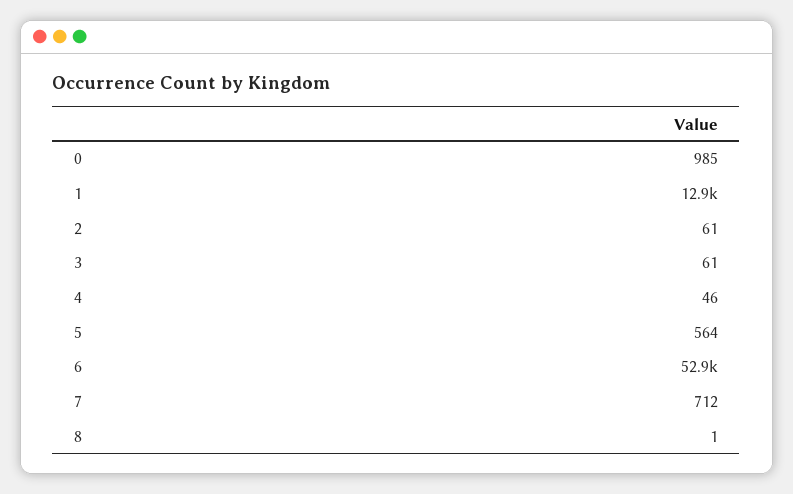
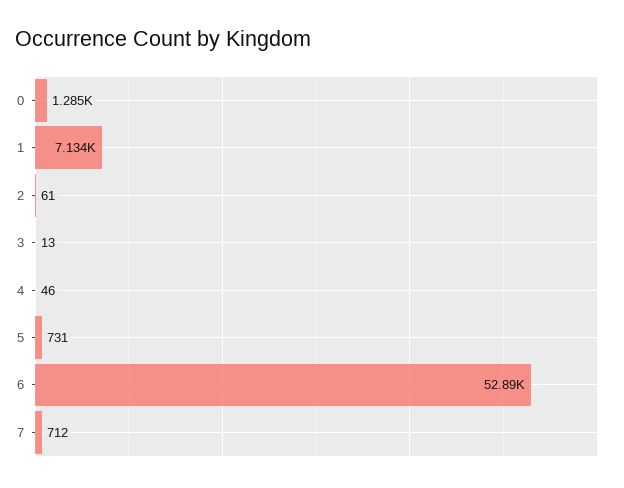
0: 985 -> 1285
1: 12900 -> 7134
3: 61 -> 13
5: 564 -> 731
8: 1 -> none

